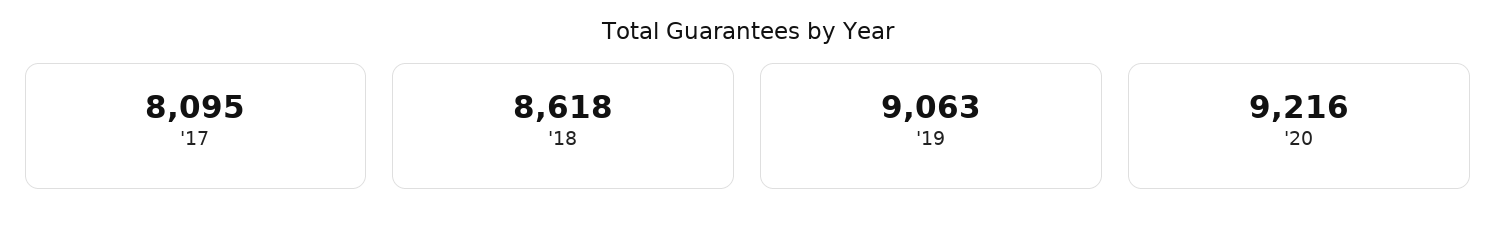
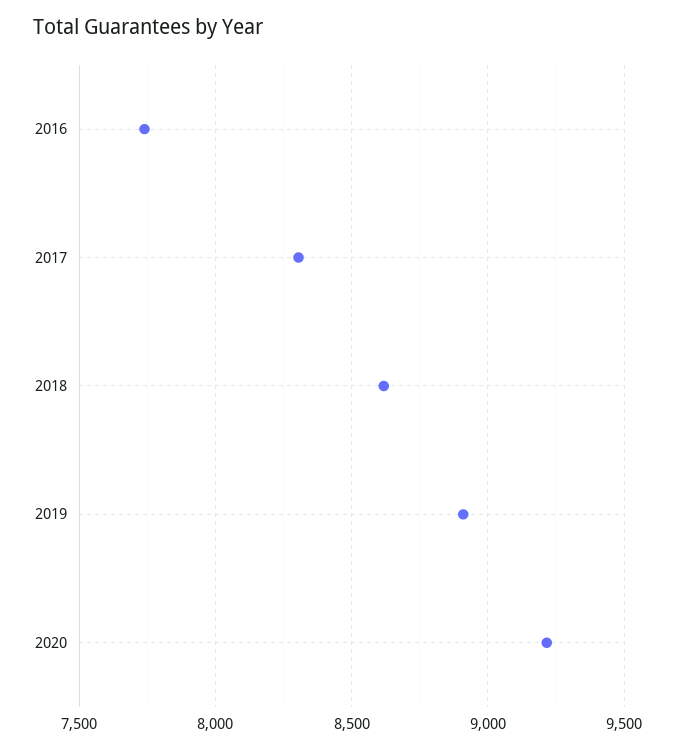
'17: 8095 -> 8300
'19: 9063 -> 8900
2016: none -> 7750

